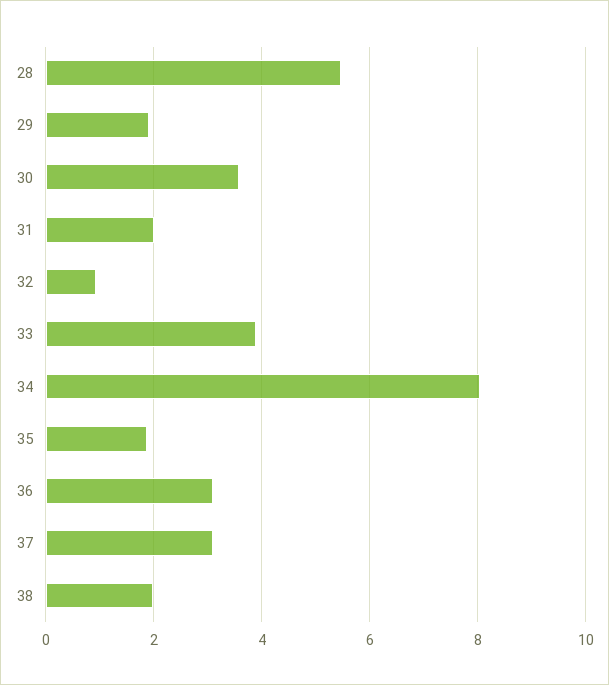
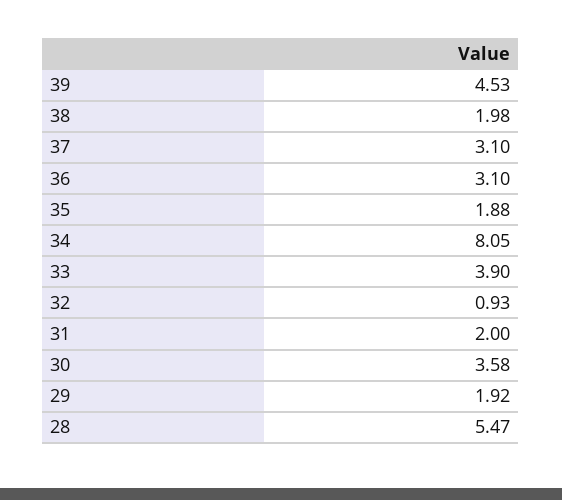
39: none -> 4.53

